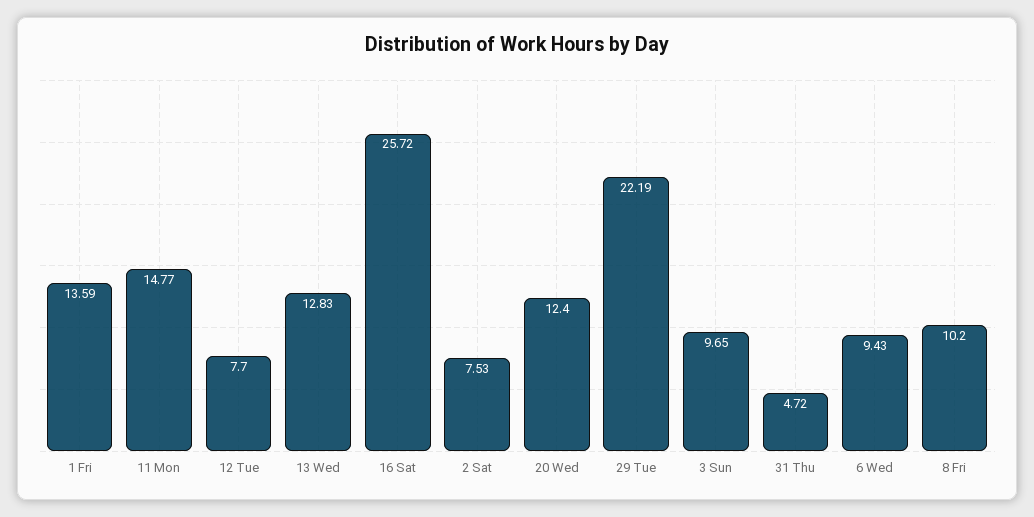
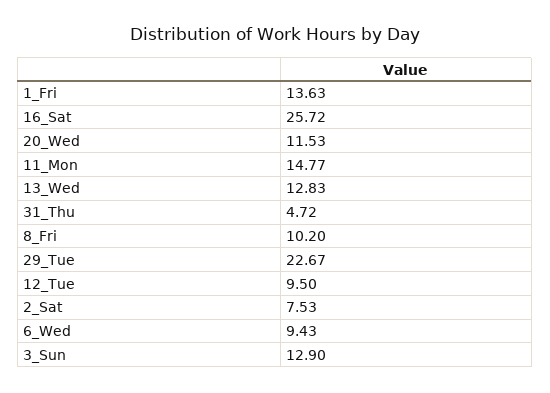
1 Fri: 13.59 -> 13.63
12 Tue: 7.7 -> 9.5
20 Wed: 12.4 -> 11.53
29 Tue: 22.19 -> 22.67
3 Sun: 9.65 -> 12.9

